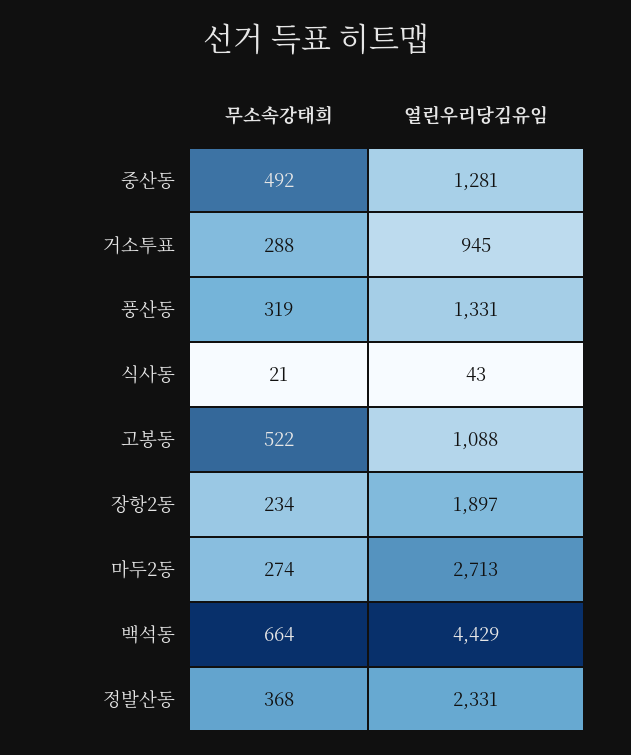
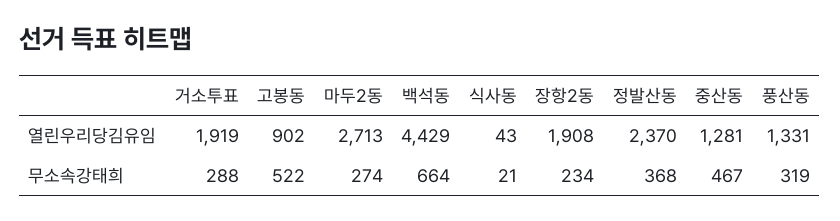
무소속강태희, 중산동: 492 -> 467
열린우리당김유임, 거소투표: 945 -> 1919
열린우리당김유임, 고봉동: 1088 -> 902
열린우리당김유임, 장항2동: 1897 -> 1908
열린우리당김유임, 정발산동: 2331 -> 2370

